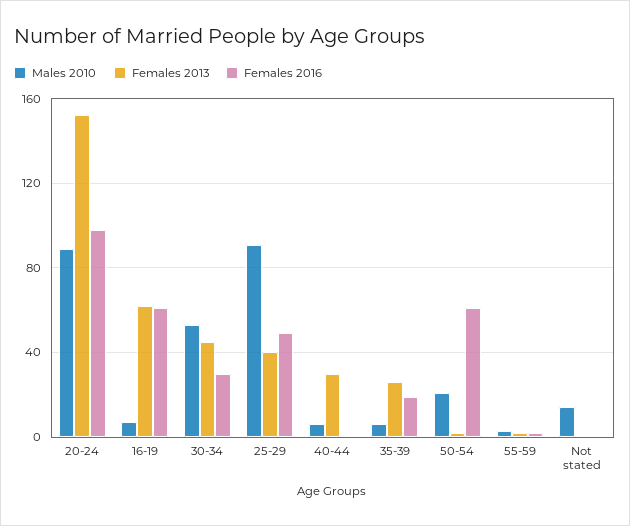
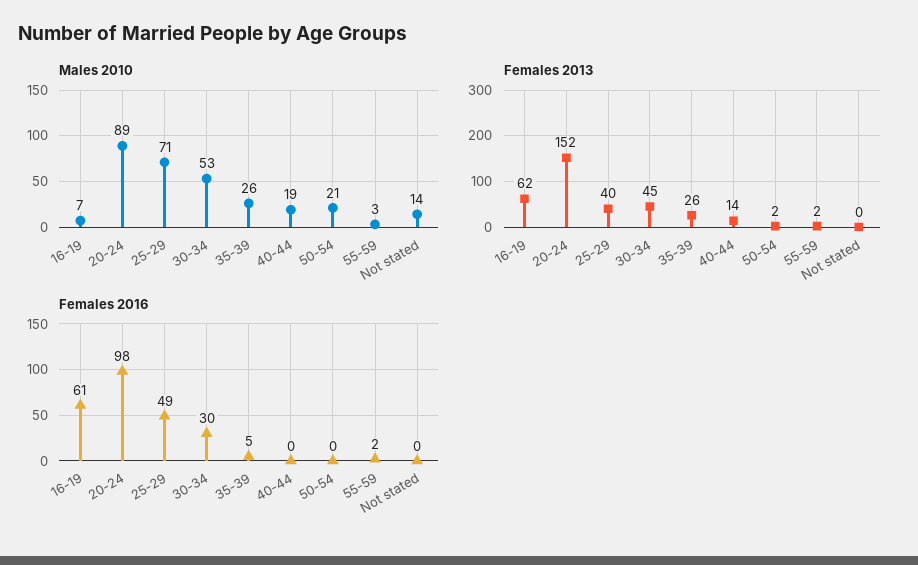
Males 2010, 25-29: 90 -> 71
Males 2010, 40-44: 5 -> 19
Females 2013, 40-44: 30 -> 14
Males 2010, 35-39: 5 -> 26
Females 2016, 35-39: 20 -> 5
Females 2016, 50-54: 60 -> 0

